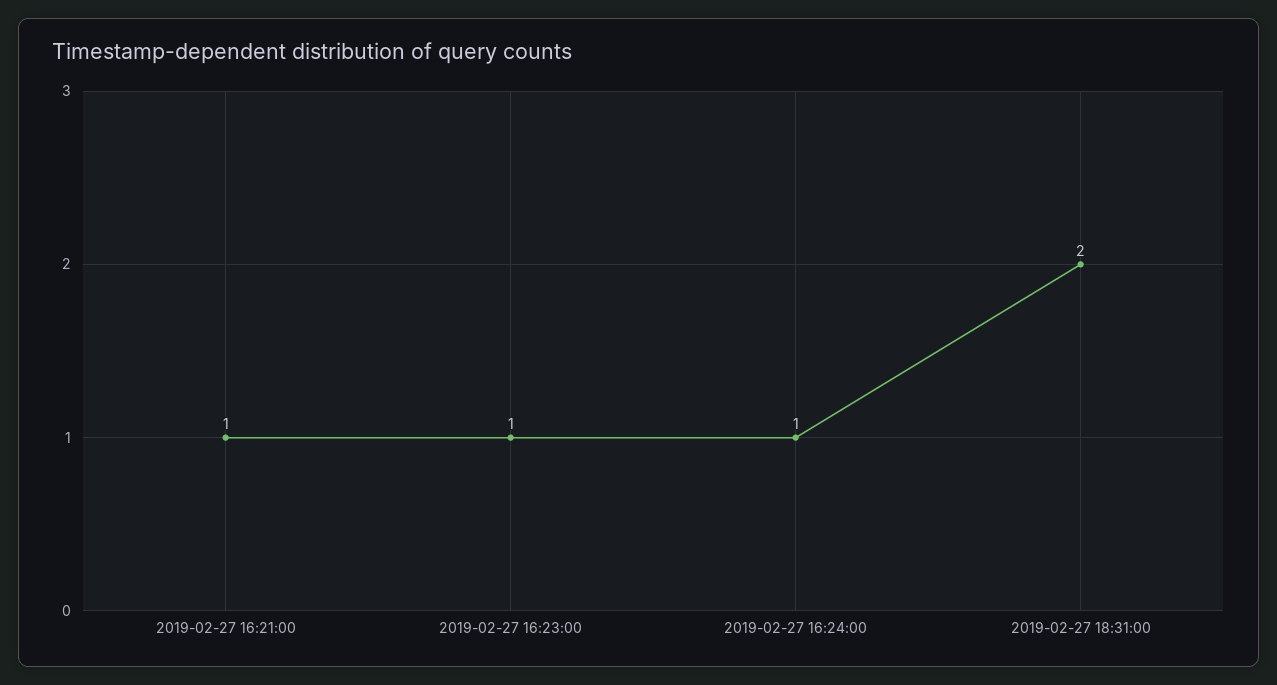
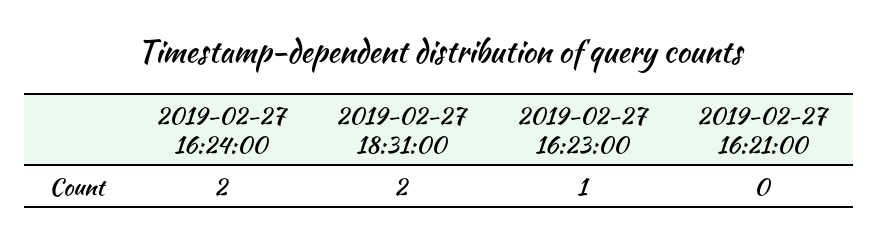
2019-02-27 16:21:00: 1 -> 0
2019-02-27 16:24:00: 1 -> 2

